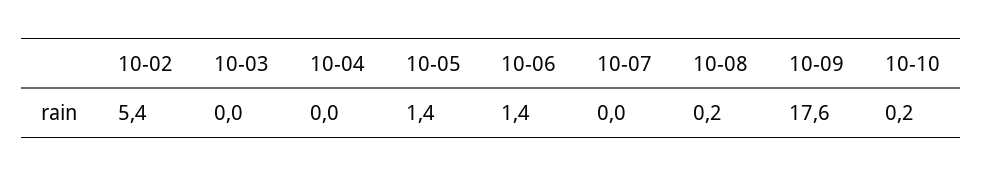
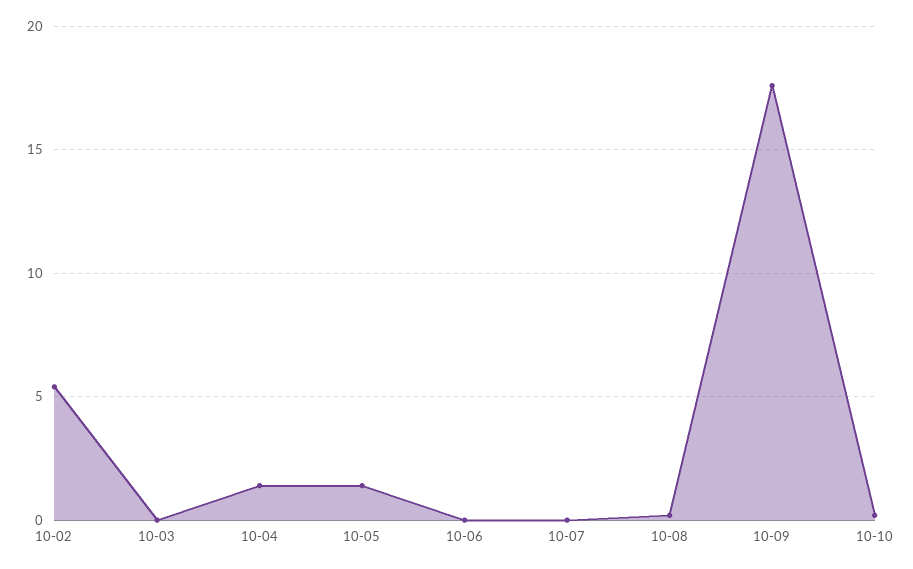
10-04: 0 -> 1.5
10-06: 1.4 -> 0

